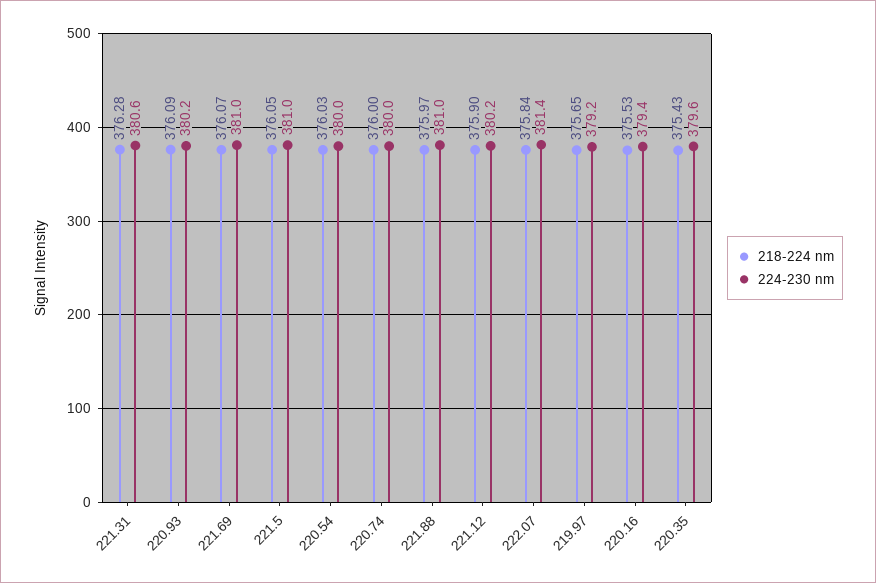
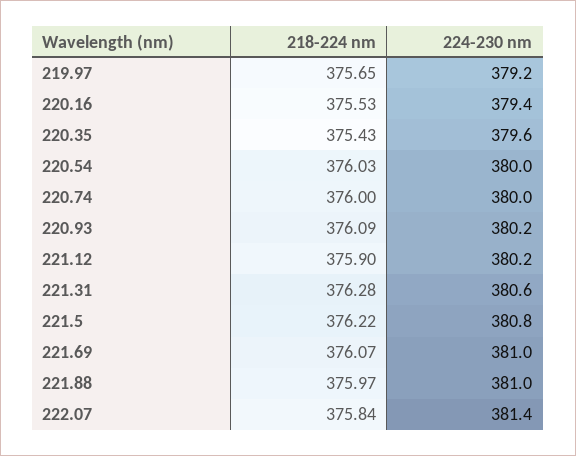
218-224 nm, 221.5: 376.05 -> 376.22
224-230 nm, 221.5: 381 -> 380.8

